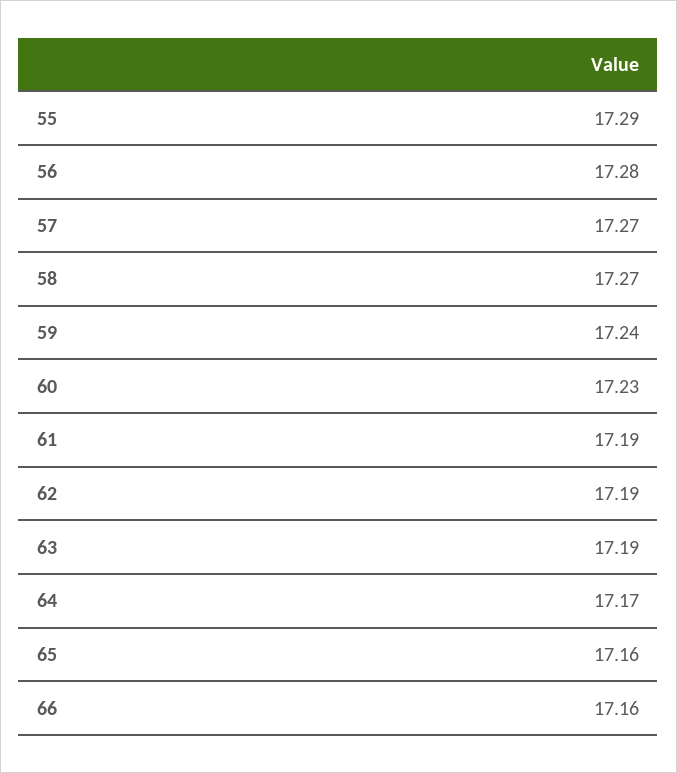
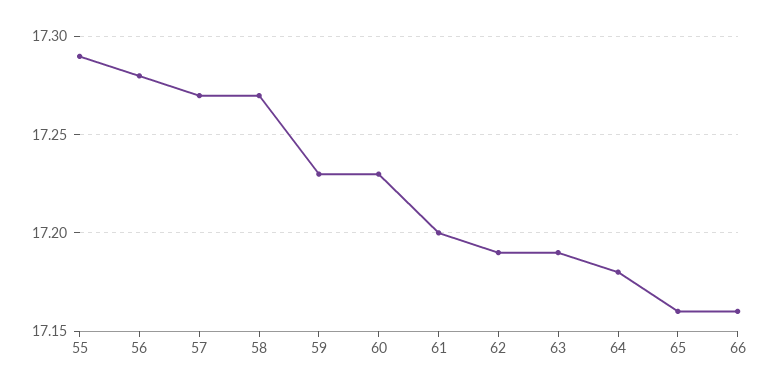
59: 17.24 -> 17.23
61: 17.19 -> 17.2
64: 17.17 -> 17.18

